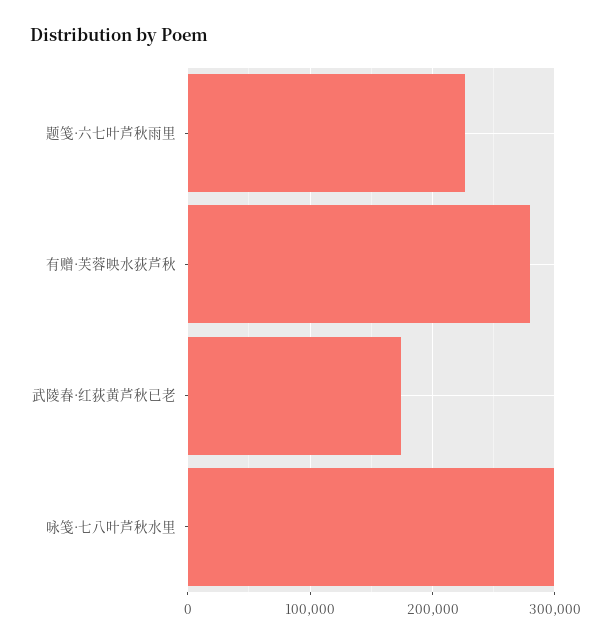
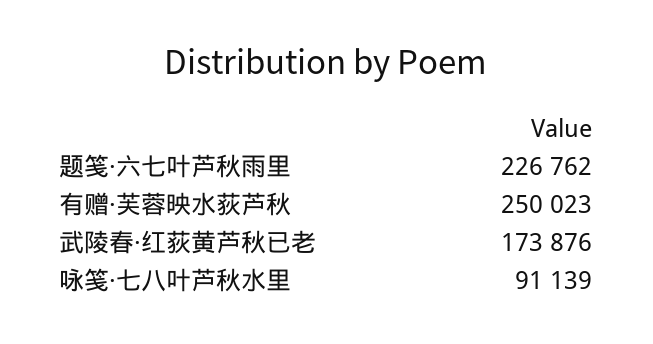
有赠·芙蓉映水荻芦秋: 280000 -> 250023
咏笺·七八叶芦秋水里: 300000 -> 91139

